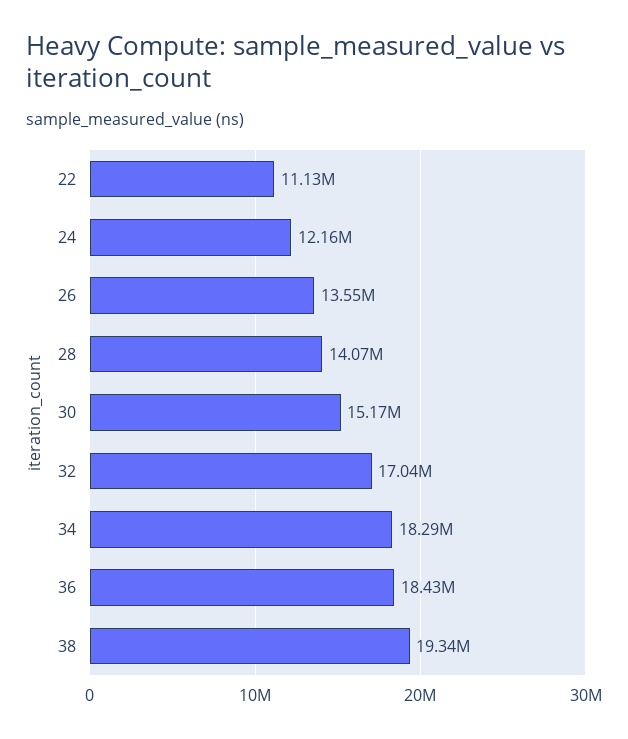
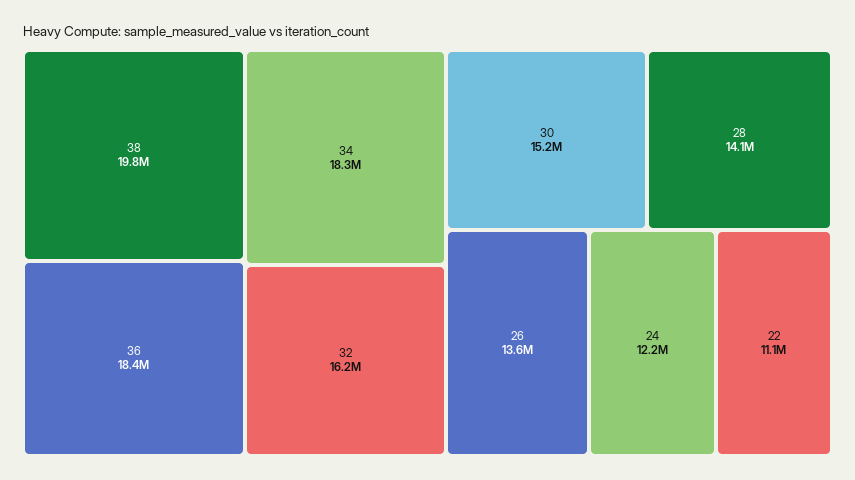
32: 17040000 -> 16200000
38: 19340000 -> 19800000

